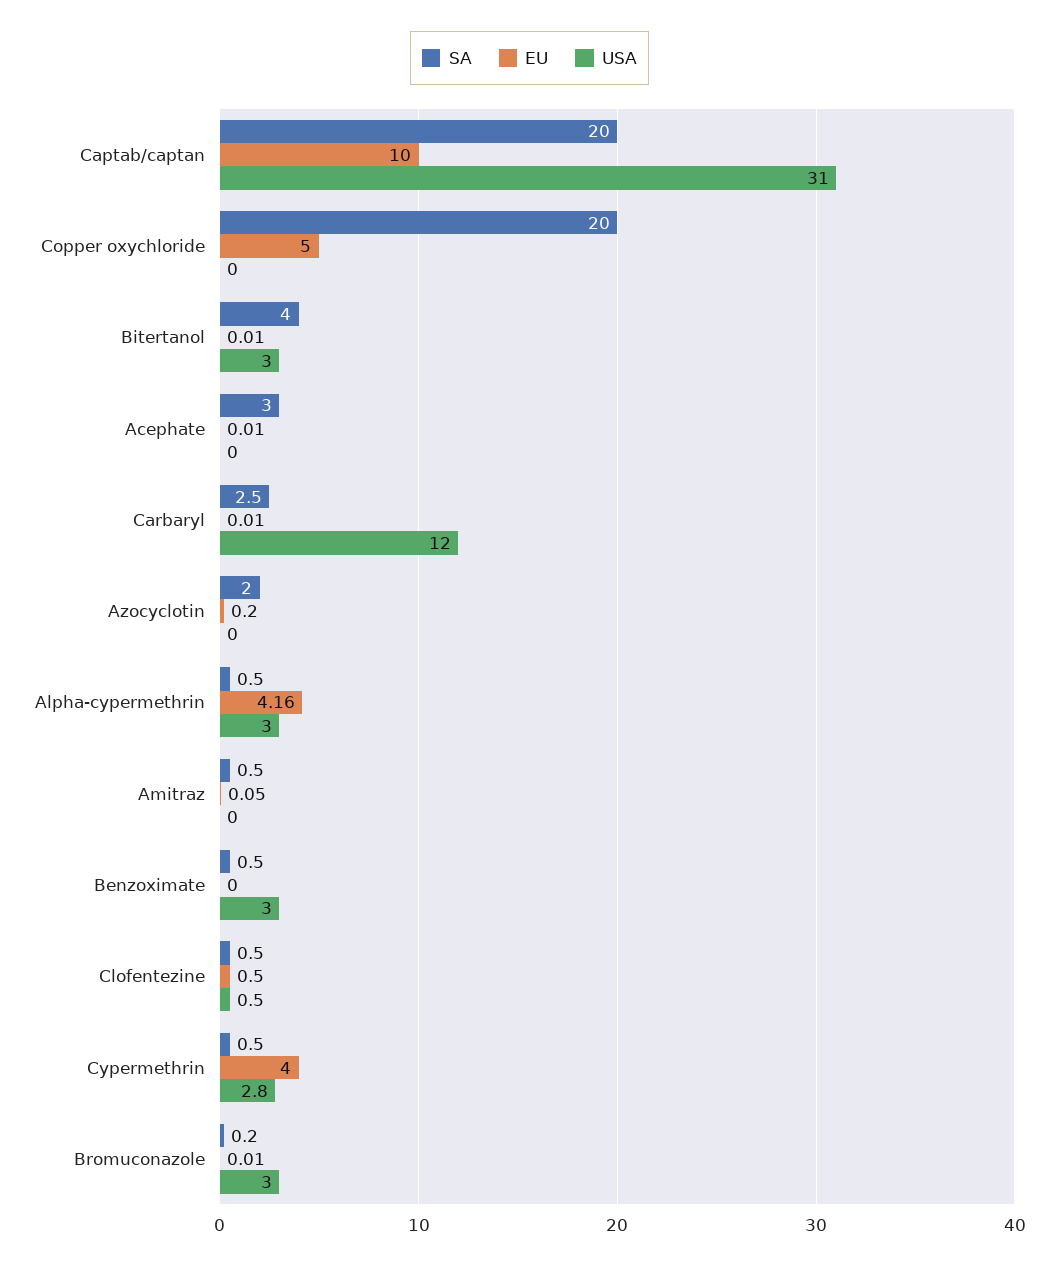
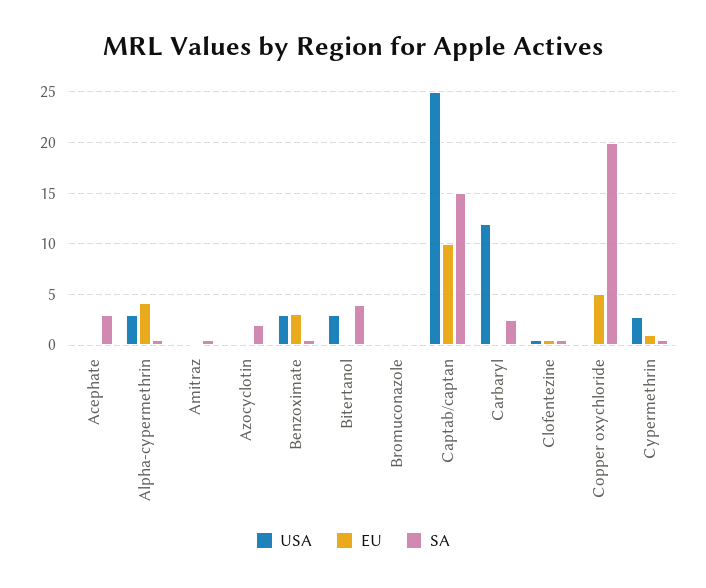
SA, Captab/captan: 20 -> 15
USA, Captab/captan: 31 -> 25
EU, Benzoximate: 0 -> 3
EU, Cypermethrin: 4 -> 1
USA, Bromuconazole: 3 -> 0

